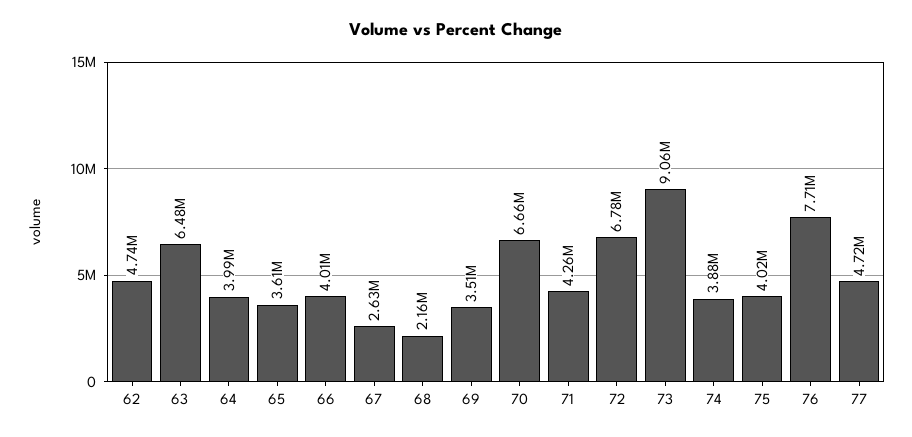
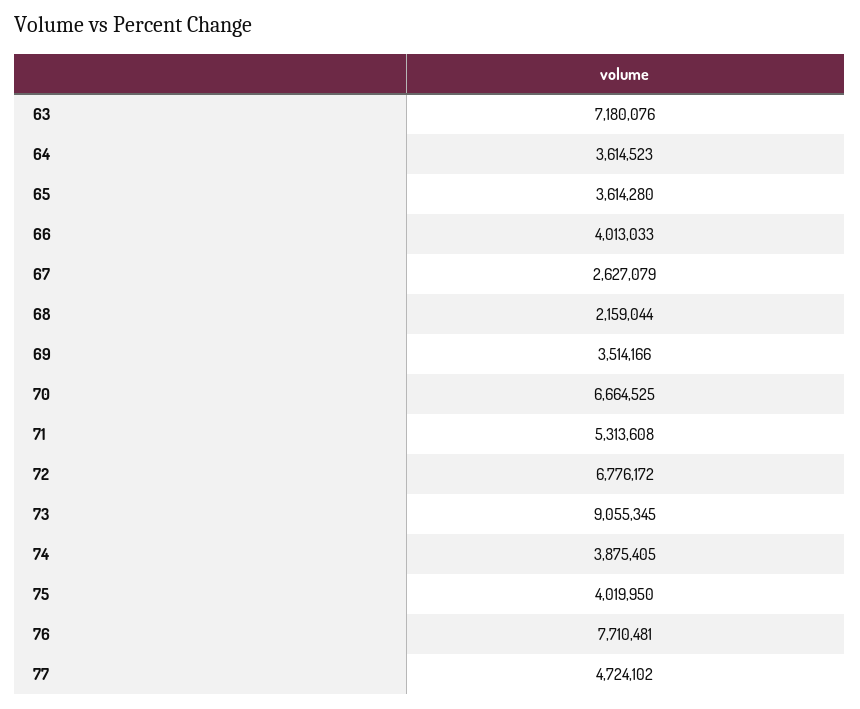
62: 4740000 -> none
63: 6480000 -> 7180076
64: 3990000 -> 3614523
71: 4260000 -> 5313608

